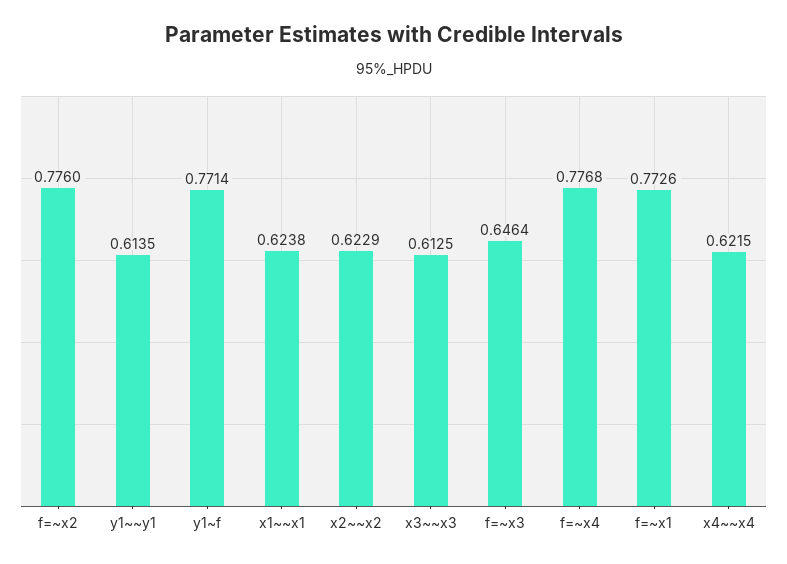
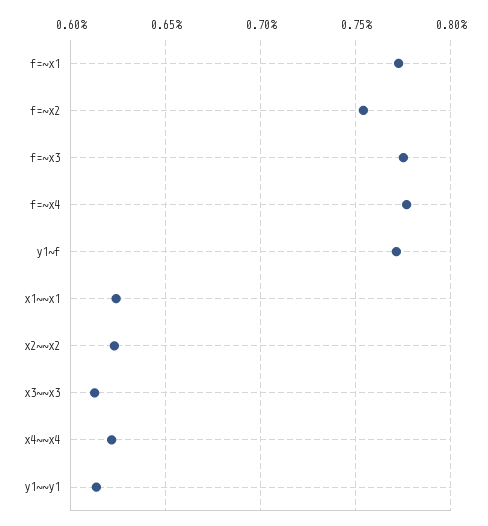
f=~x2: 0.776 -> 0.755
f=~x3: 0.6464 -> 0.775

